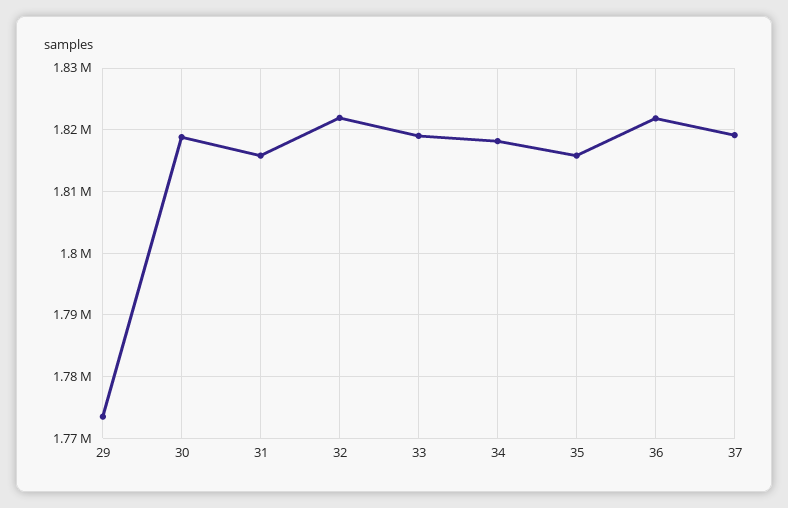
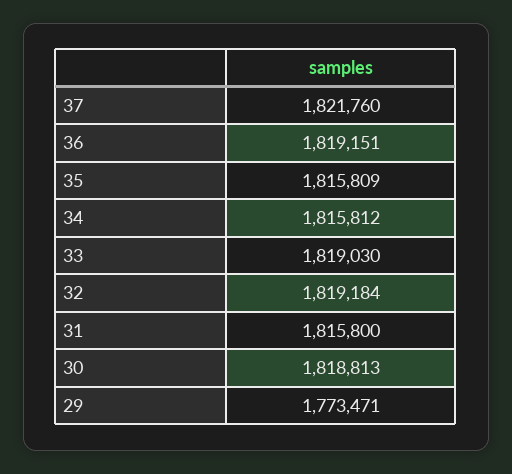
32: 1822000 -> 1819184
34: 1818000 -> 1815812
36: 1822000 -> 1819151
37: 1819000 -> 1821760

